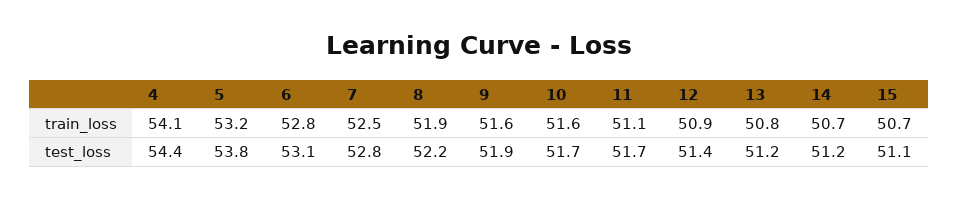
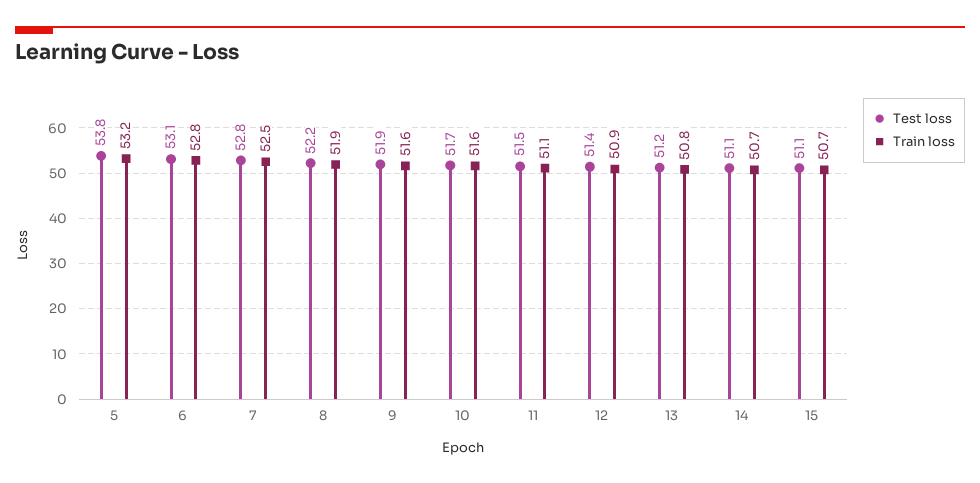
train_loss, 4: 54.1 -> none
test_loss, 4: 54.4 -> none
test_loss, 11: 51.7 -> 51.5
test_loss, 14: 51.2 -> 51.1

